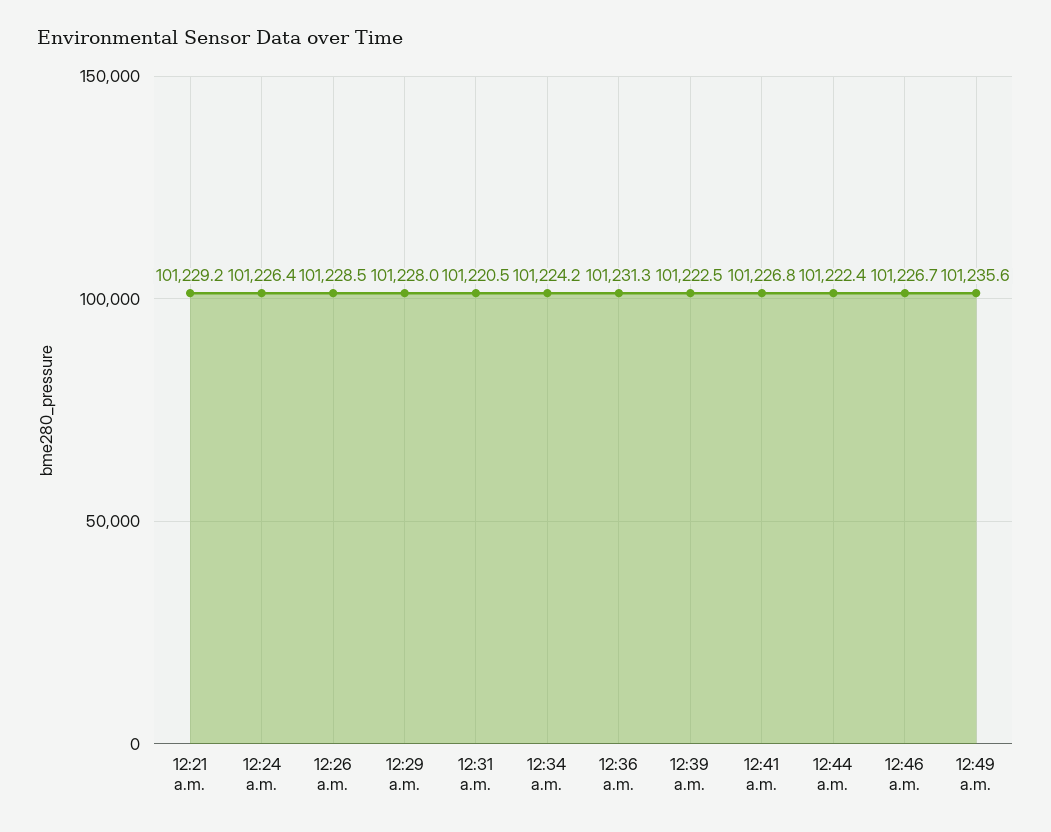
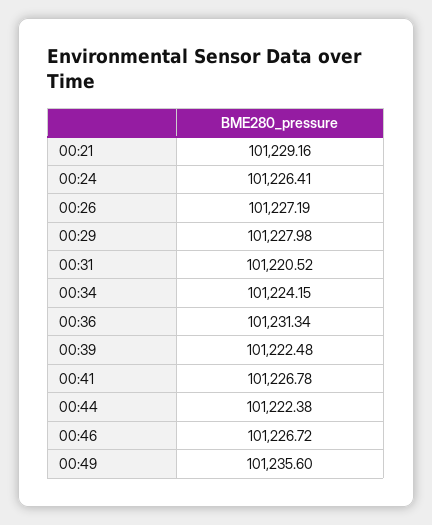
12:26 a.m.: 101228.5 -> 101227.19

